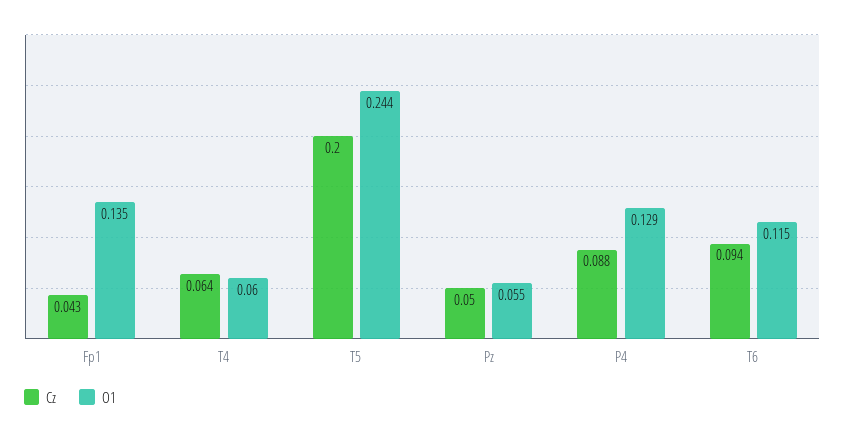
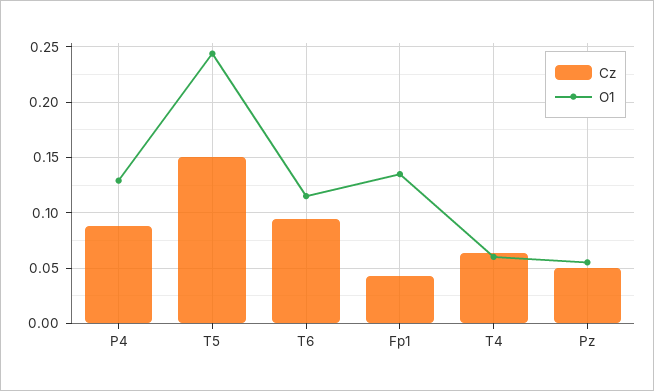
Cz, T5: 0.2 -> 0.15

